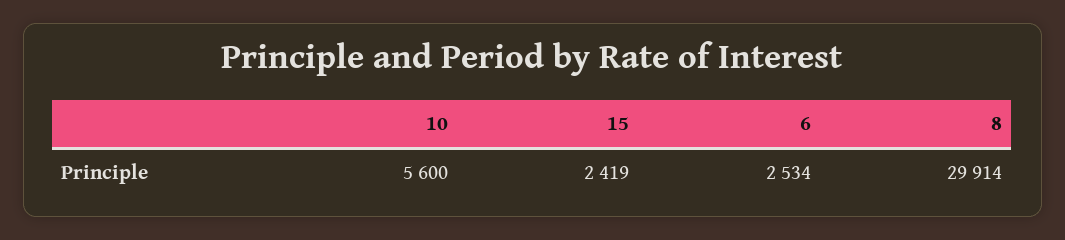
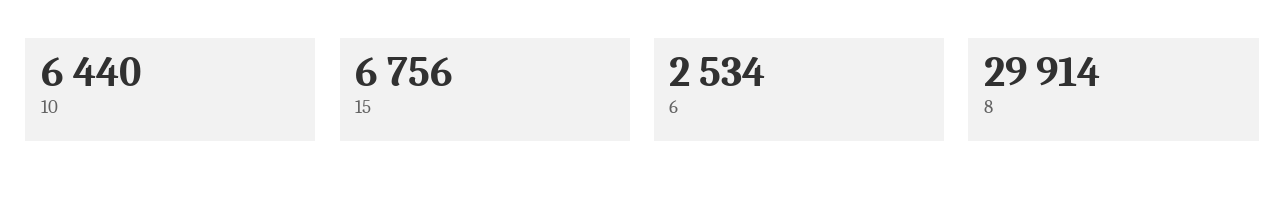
10: 5600 -> 6440
15: 2419 -> 6756

